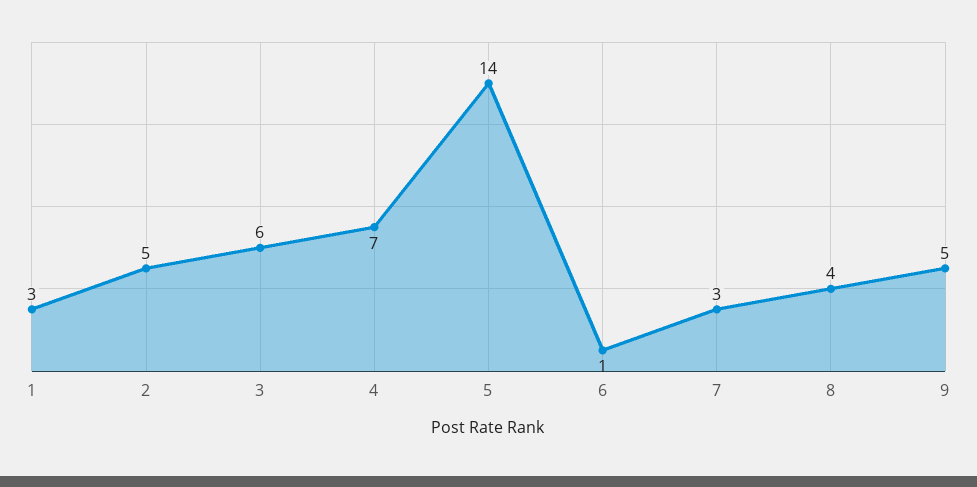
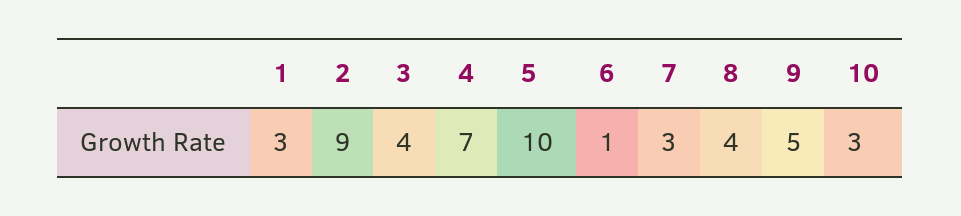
2: 5 -> 9
3: 6 -> 4
5: 14 -> 10
10: none -> 3

